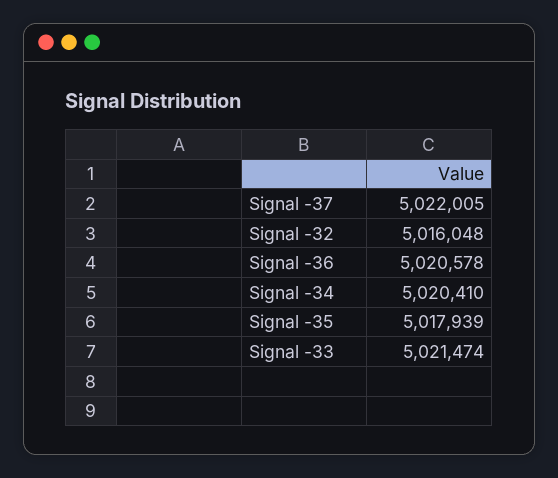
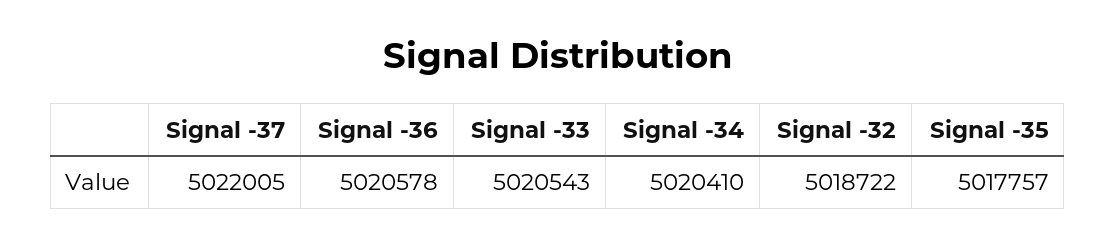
Signal -32: 5016048 -> 5018722
Signal -35: 5017939 -> 5017757
Signal -33: 5021474 -> 5020543

